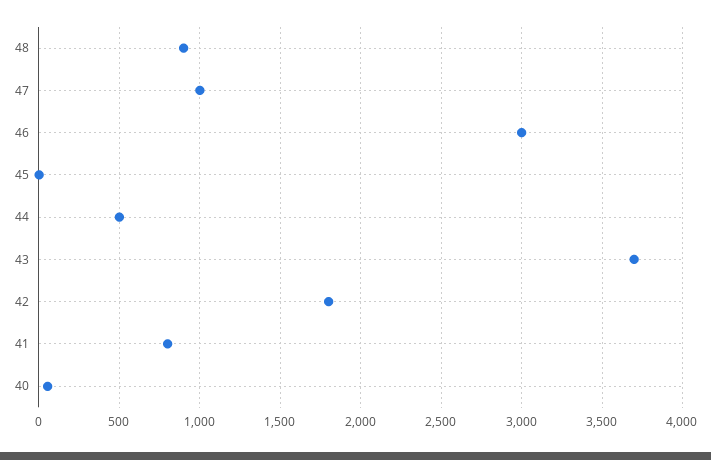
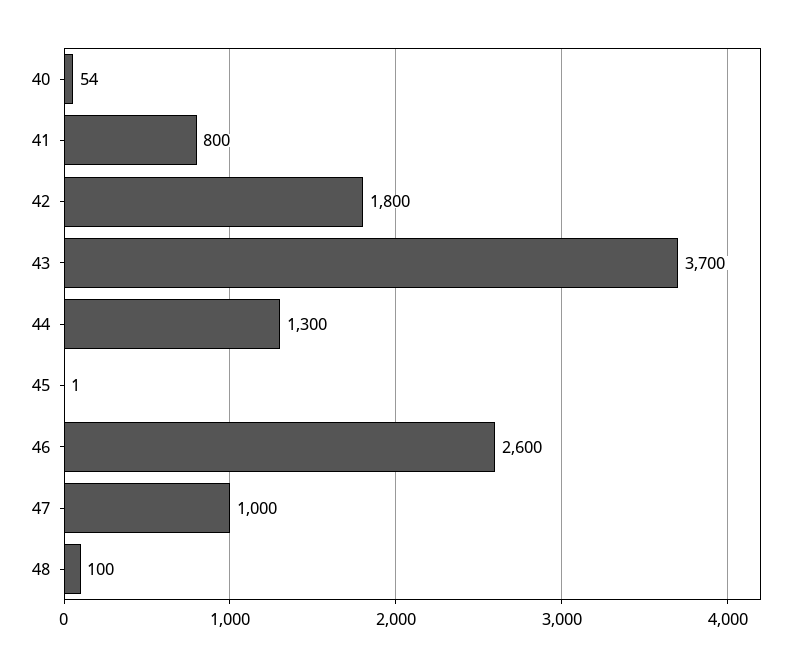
48: 900 -> 100
46: 3000 -> 2600
44: 500 -> 1300

